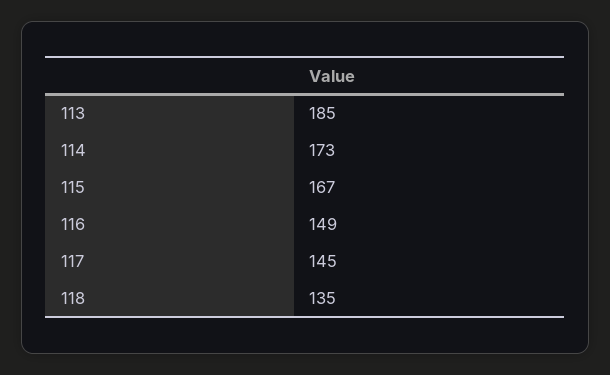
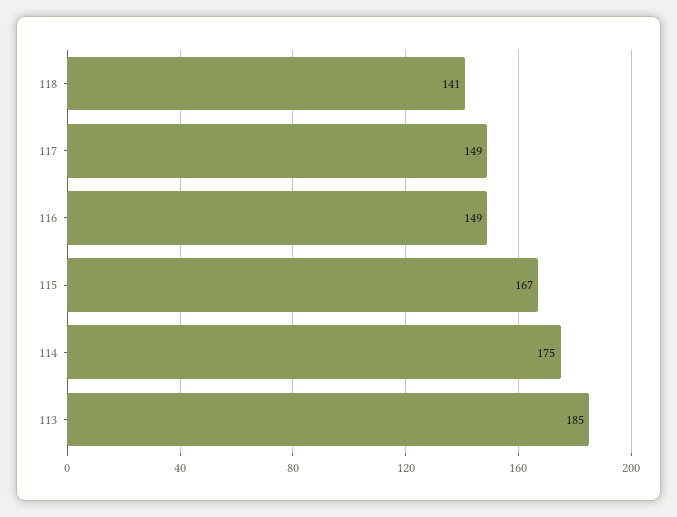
114: 173 -> 175
117: 145 -> 149
118: 135 -> 141

